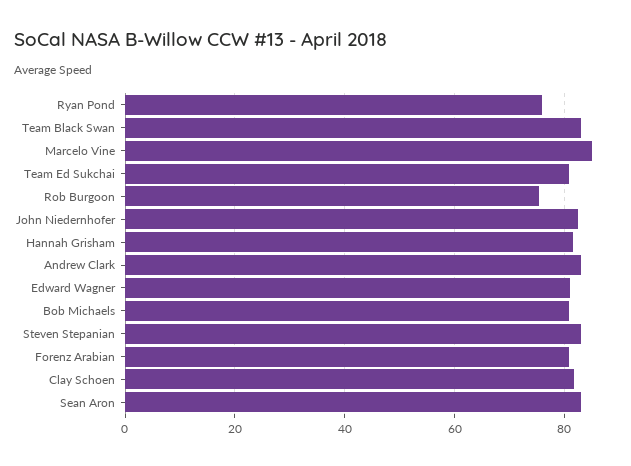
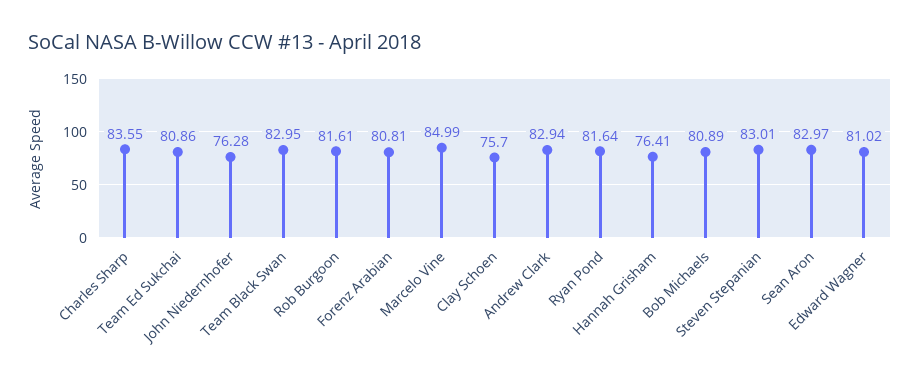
Ryan Pond: 76 -> 81.64
Rob Burgoon: 76 -> 81.61
John Niedernhofer: 82 -> 76.28
Hannah Grisham: 82 -> 76.41
Clay Schoen: 82 -> 75.7
Charles Sharp: none -> 83.55

